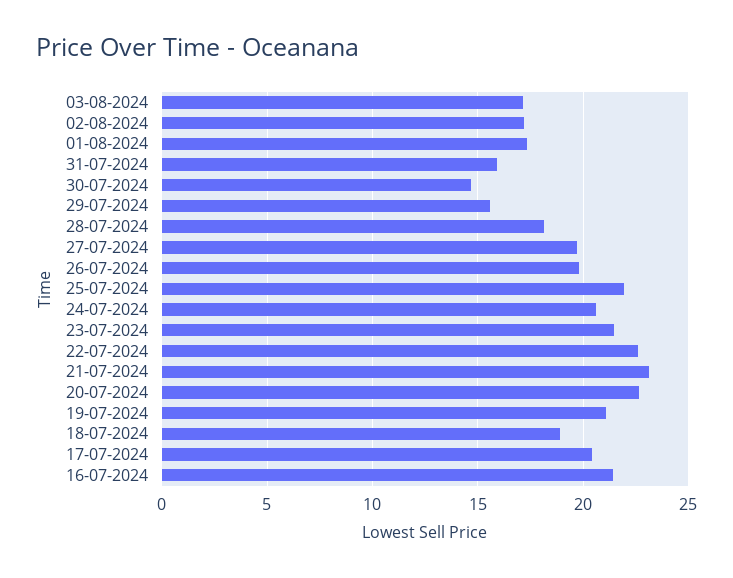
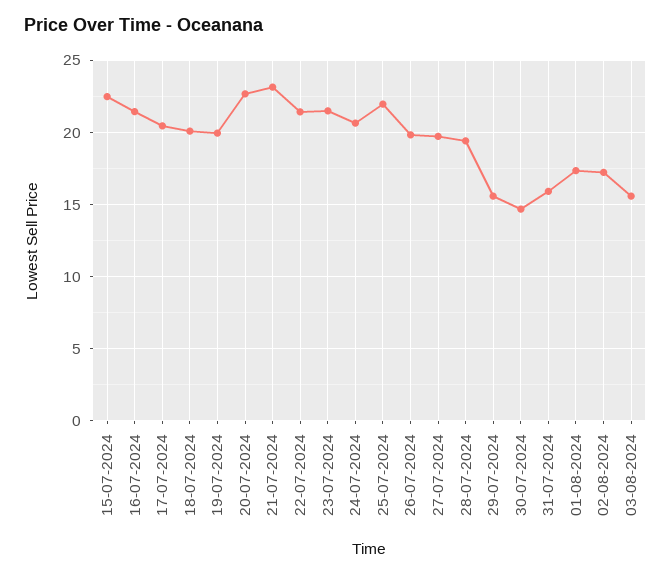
03-08-2024: 17 -> 15.5
28-07-2024: 18 -> 19.5
22-07-2024: 22.5 -> 21.5
19-07-2024: 21 -> 20
18-07-2024: 19 -> 20
15-07-2024: none -> 22.5

